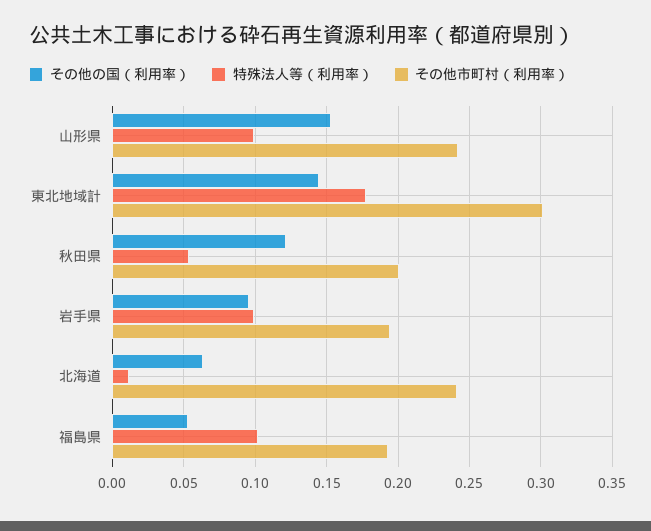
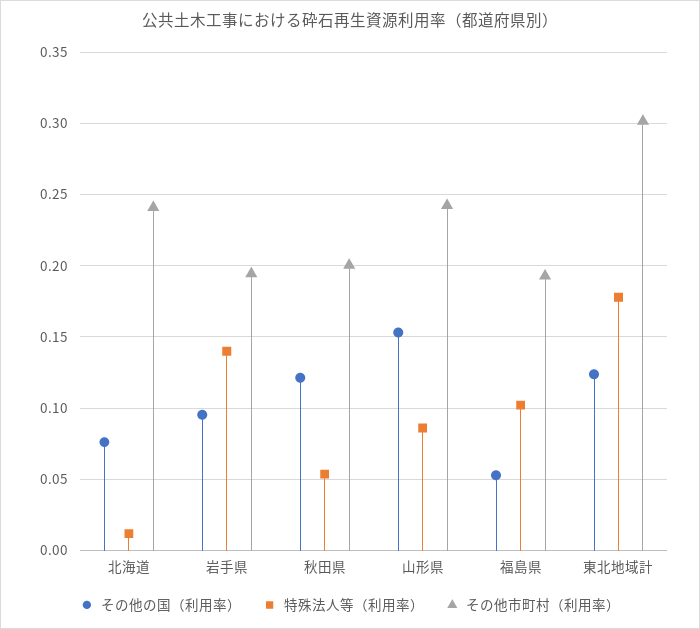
特殊法人等（利用率）, 山形県: 0.1 -> 0.085
その他の国（利用率）, 東北地域計: 0.145 -> 0.125
特殊法人等（利用率）, 岩手県: 0.1 -> 0.14
その他の国（利用率）, 北海道: 0.065 -> 0.075

